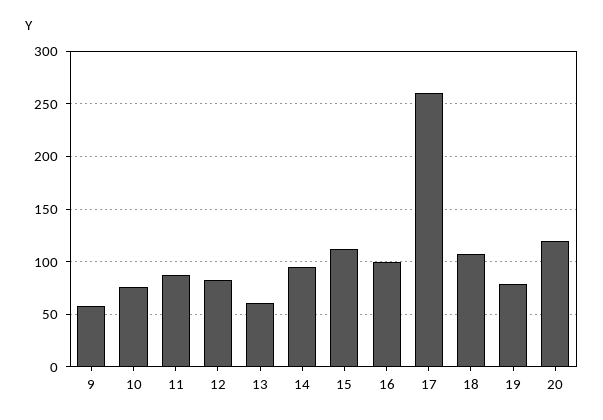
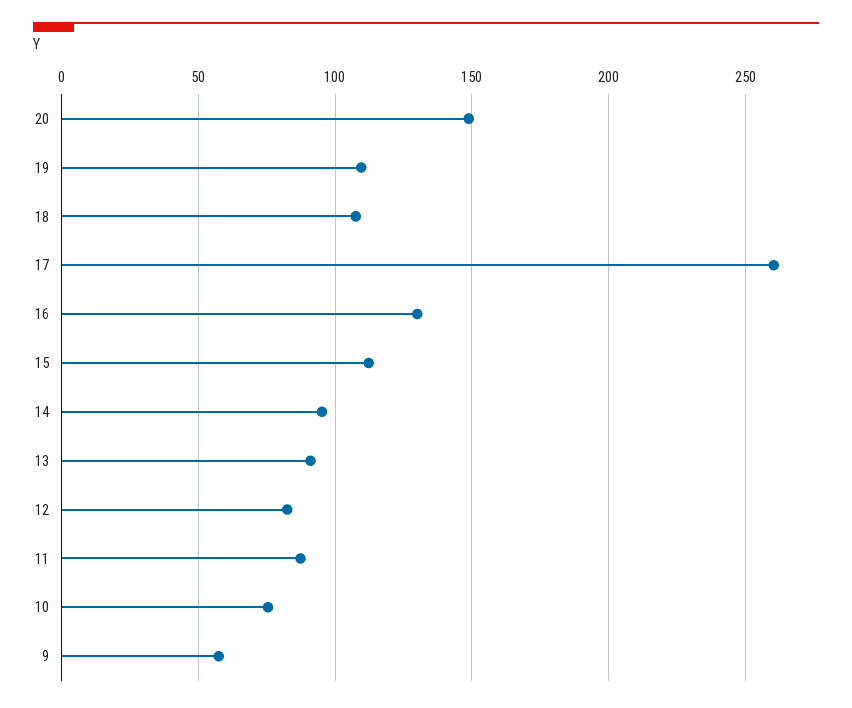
13: 60 -> 90
16: 100 -> 130
19: 80 -> 110
20: 120 -> 150

